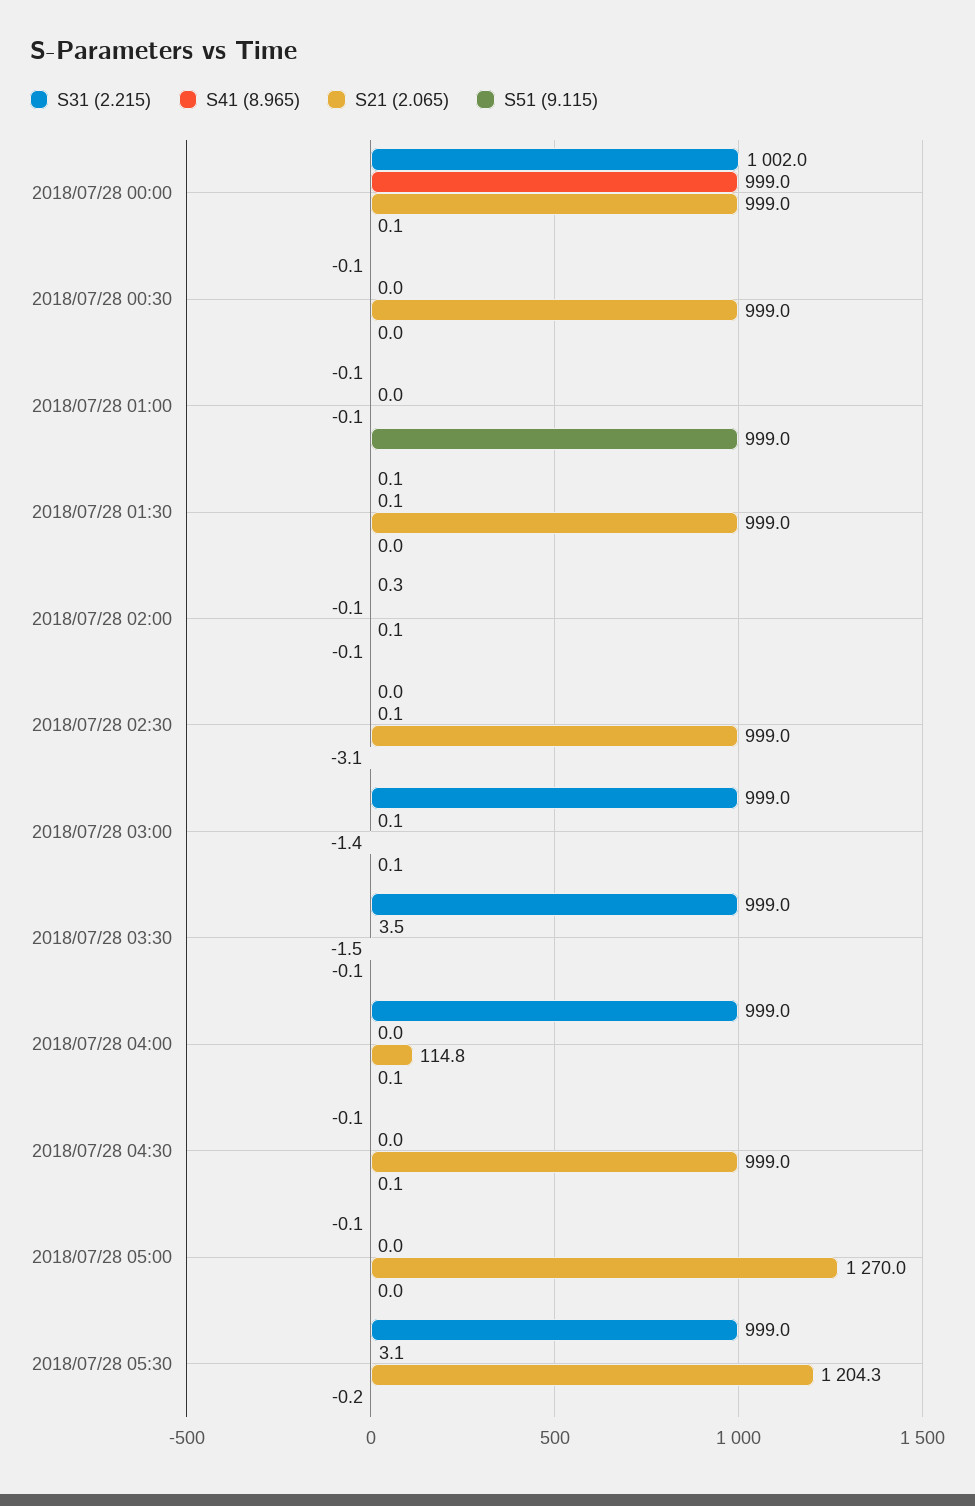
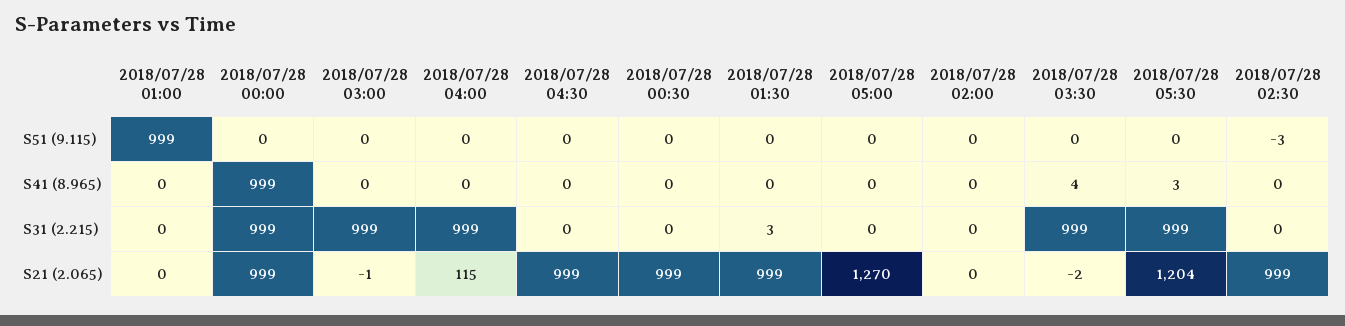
S31 (2.215), 2018/07/28 00:00: 1002 -> 999
S31 (2.215), 2018/07/28 01:30: 0.1 -> 3

